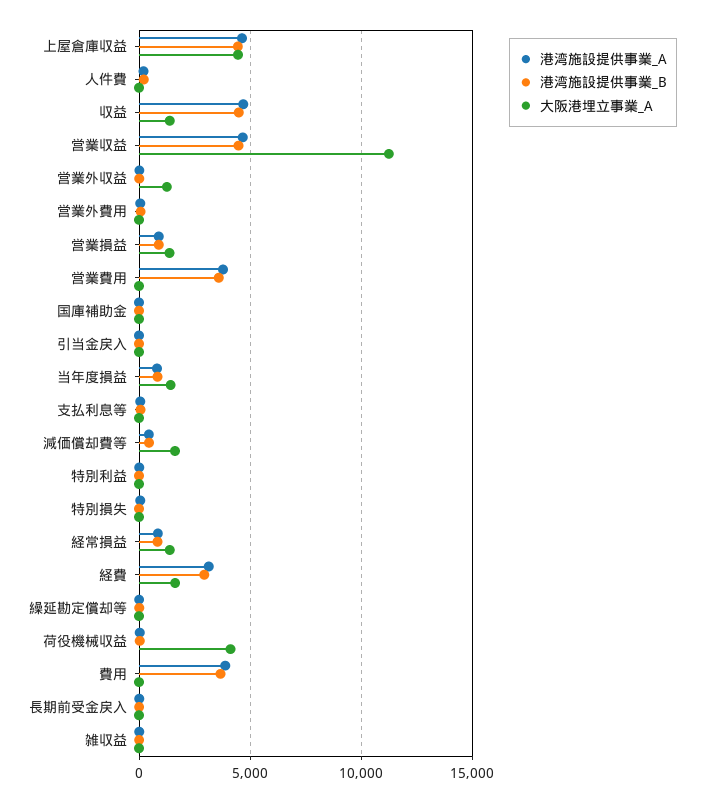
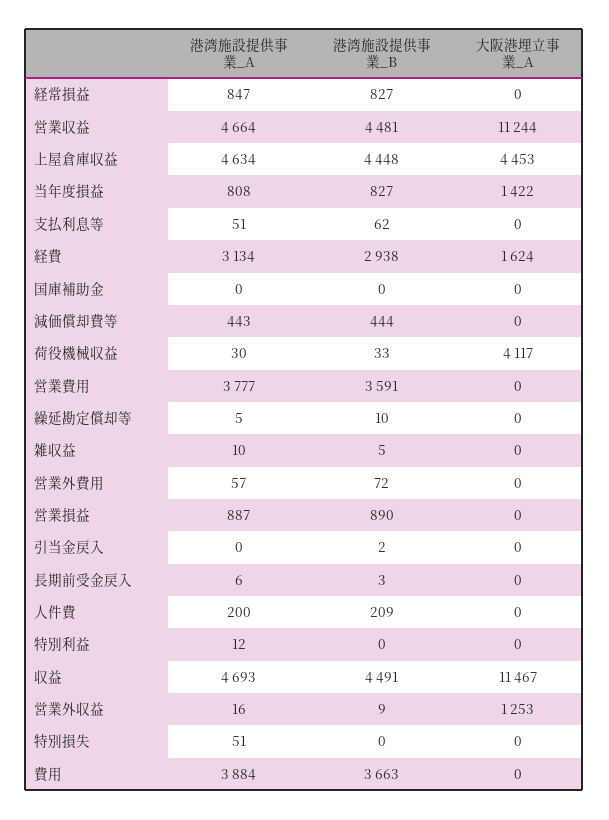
大阪港埋立事業_A, 収益: 1500 -> 11467
大阪港埋立事業_A, 営業損益: 1500 -> 0
大阪港埋立事業_A, 減価償却費等: 1500 -> 0
大阪港埋立事業_A, 経常損益: 1500 -> 0

